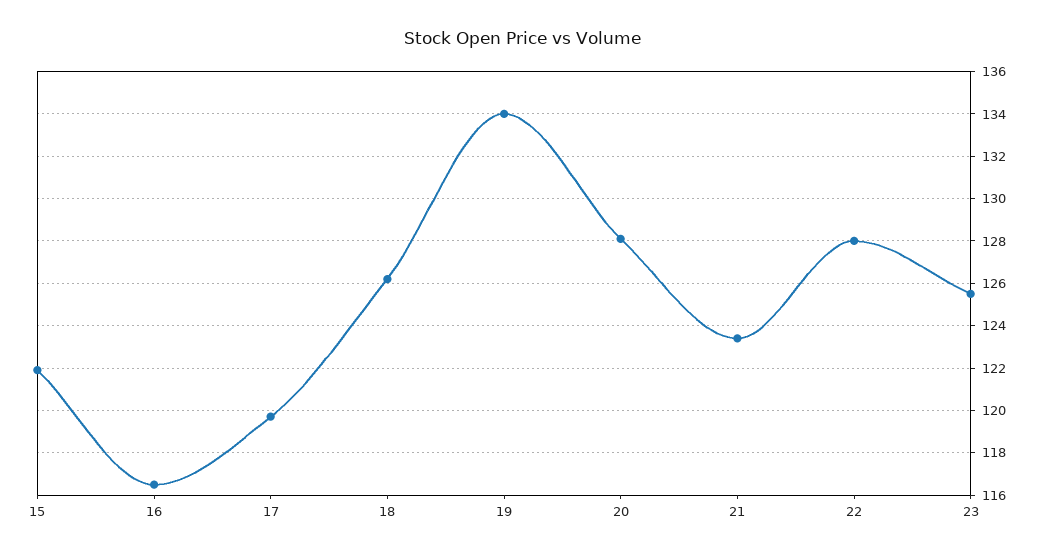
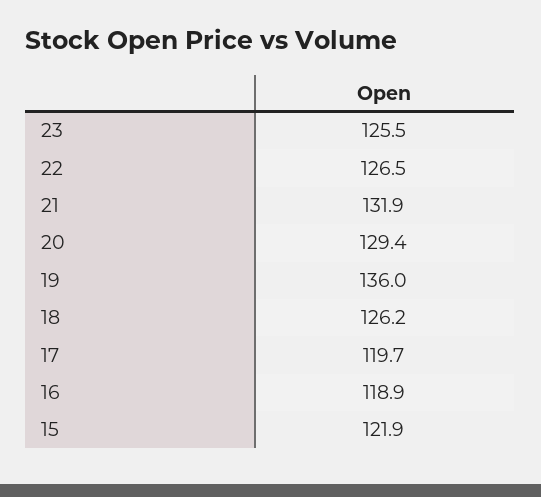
16: 116.5 -> 118.9
19: 134 -> 136
20: 128 -> 129.4
21: 123.5 -> 131.9
22: 128 -> 126.5

